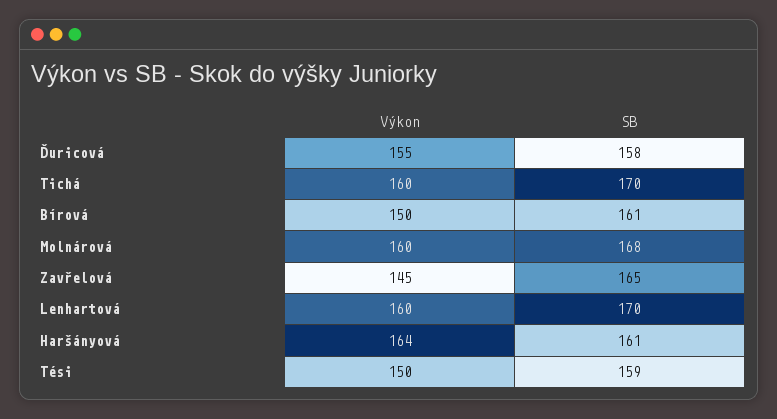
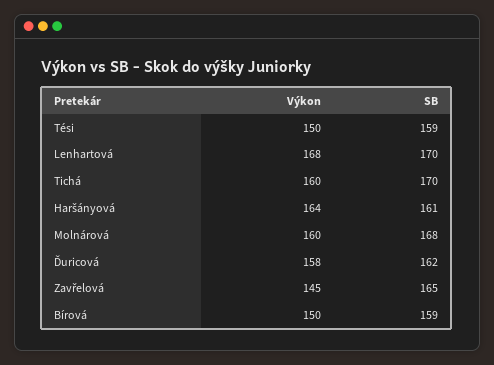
Výkon, Ďuricová: 155 -> 158
SB, Ďuricová: 158 -> 162
SB, Bírová: 161 -> 159
Výkon, Lenhartová: 160 -> 168

